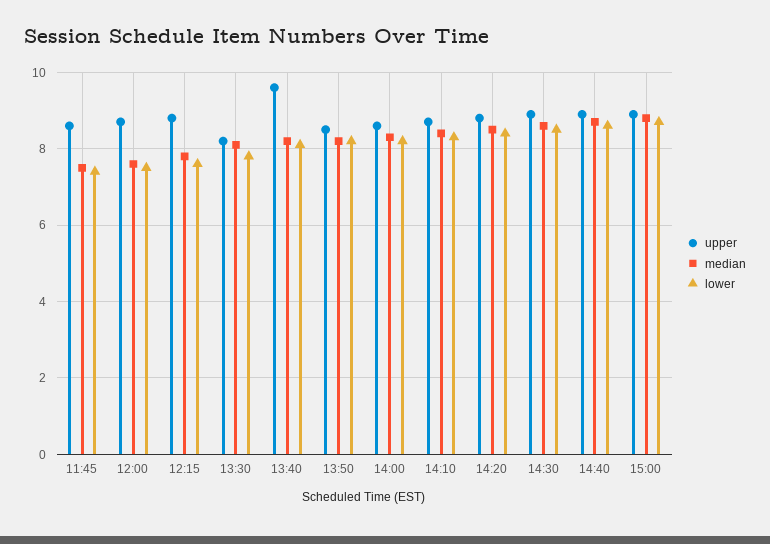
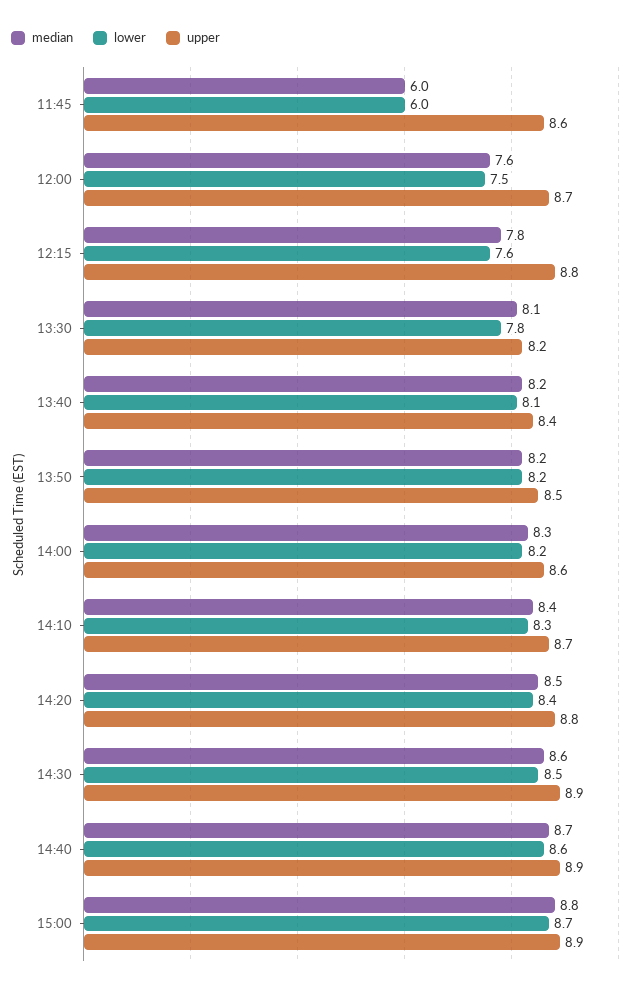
median, 11:45: 7.5 -> 6
lower, 11:45: 7.5 -> 6
upper, 13:40: 9.5 -> 8.4

